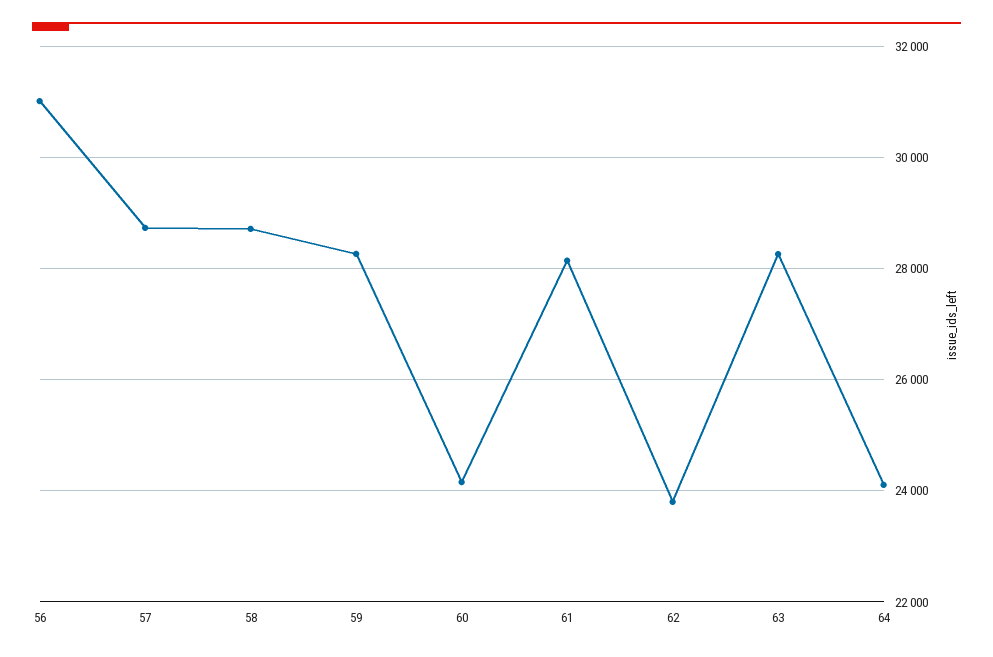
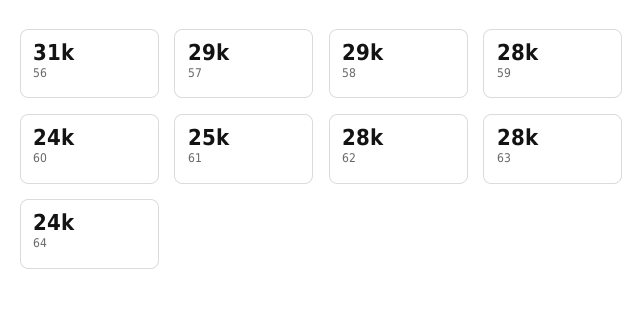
61: 28200 -> 25000
62: 23800 -> 28000

